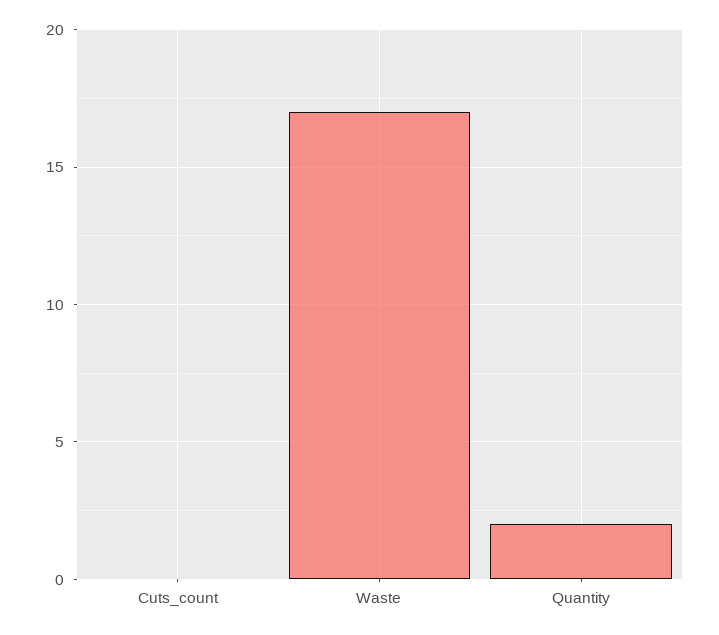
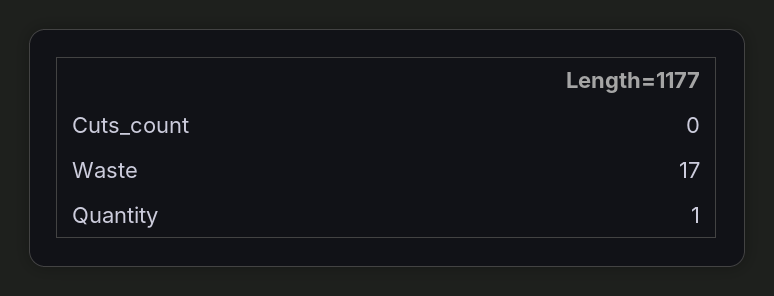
Quantity: 2 -> 1

